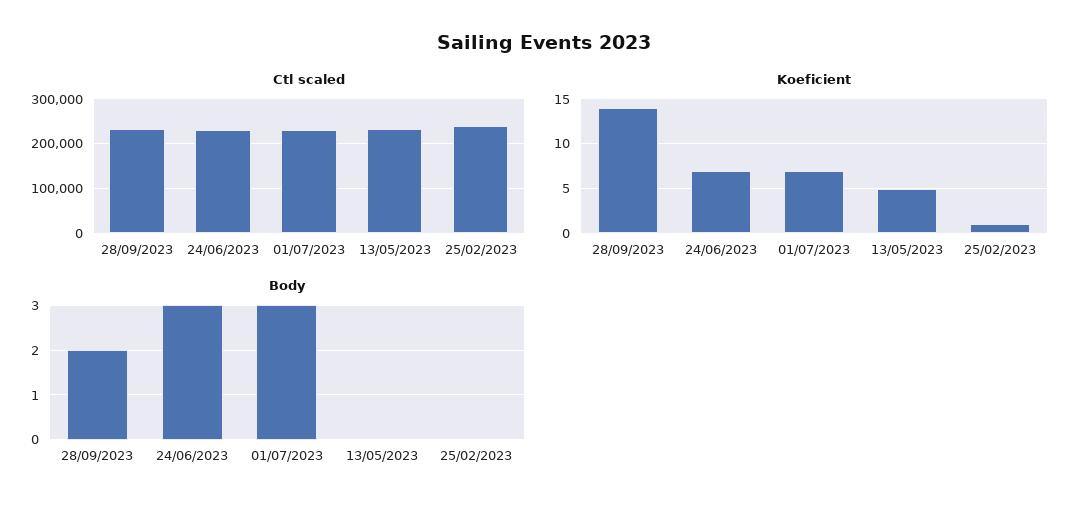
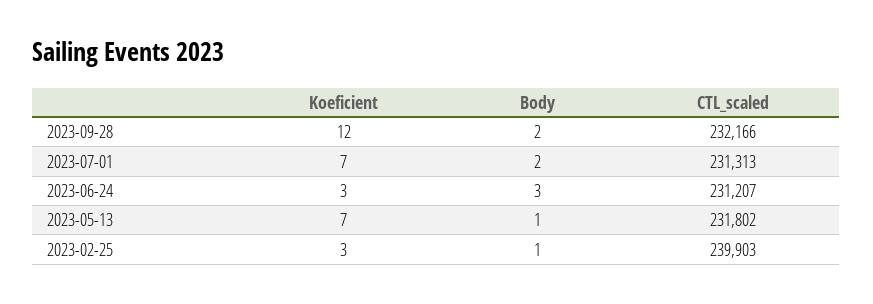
Koeficient, 28/09/2023: 14 -> 12
Koeficient, 24/06/2023: 7 -> 3
Koeficient, 13/05/2023: 5 -> 7
Koeficient, 25/02/2023: 1 -> 3
Body, 01/07/2023: 3 -> 2
Body, 13/05/2023: 0 -> 1
Body, 25/02/2023: 0 -> 1

